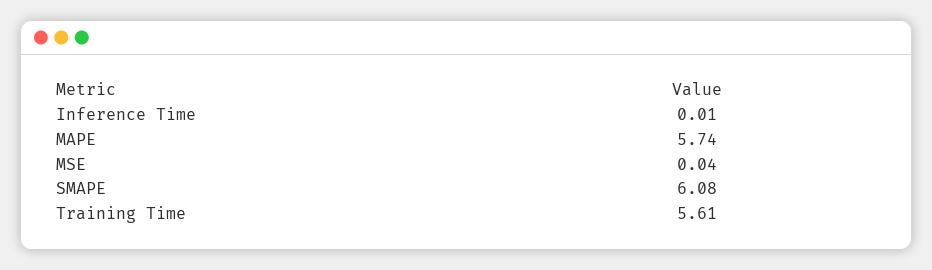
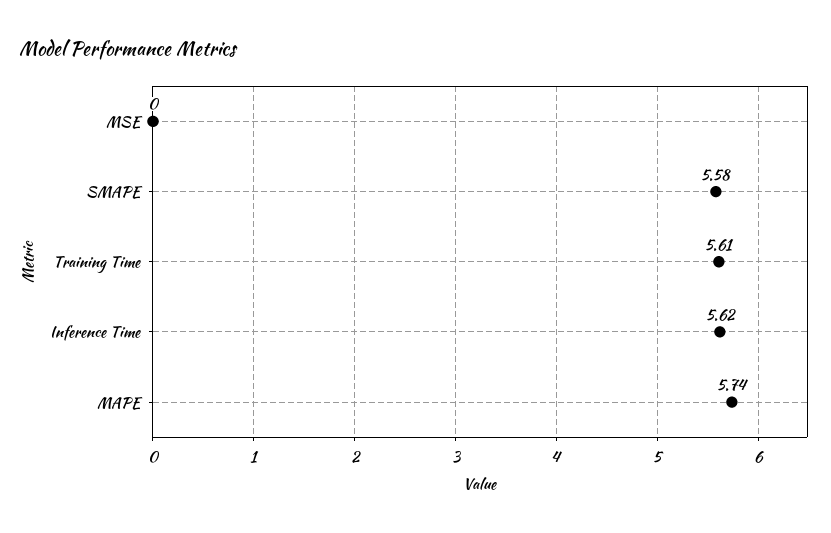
Inference Time: 0.01 -> 5.62
MSE: 0.04 -> 0
SMAPE: 6.08 -> 5.58

